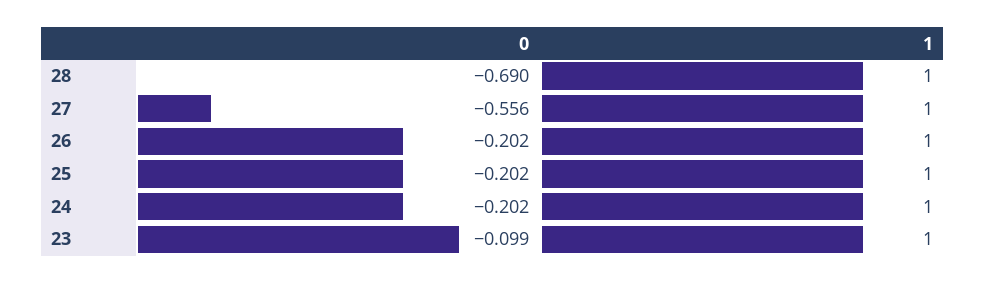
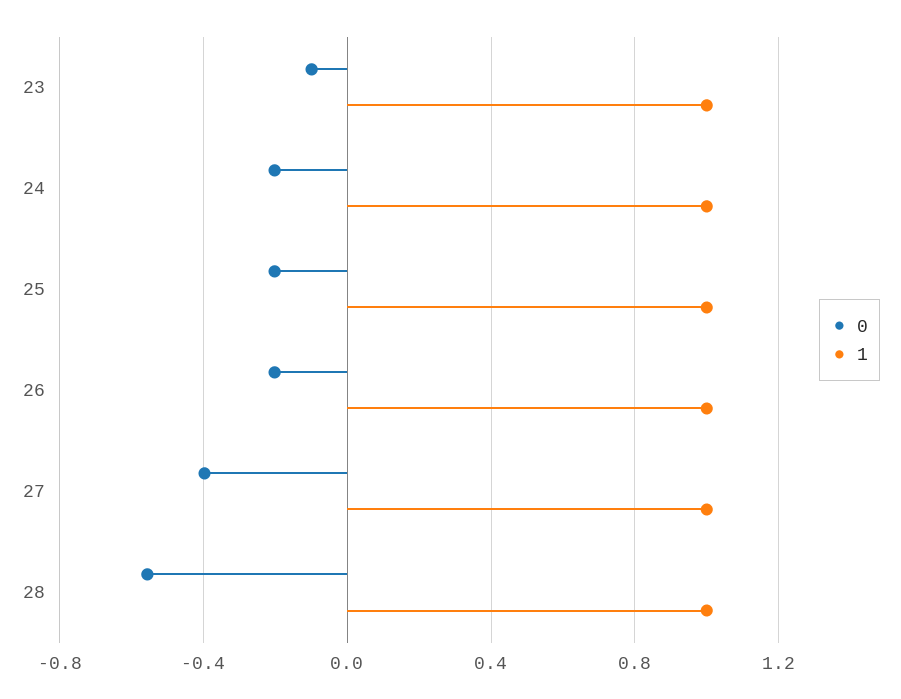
0, 28: -0.69 -> -0.55
0, 27: -0.556 -> -0.4

